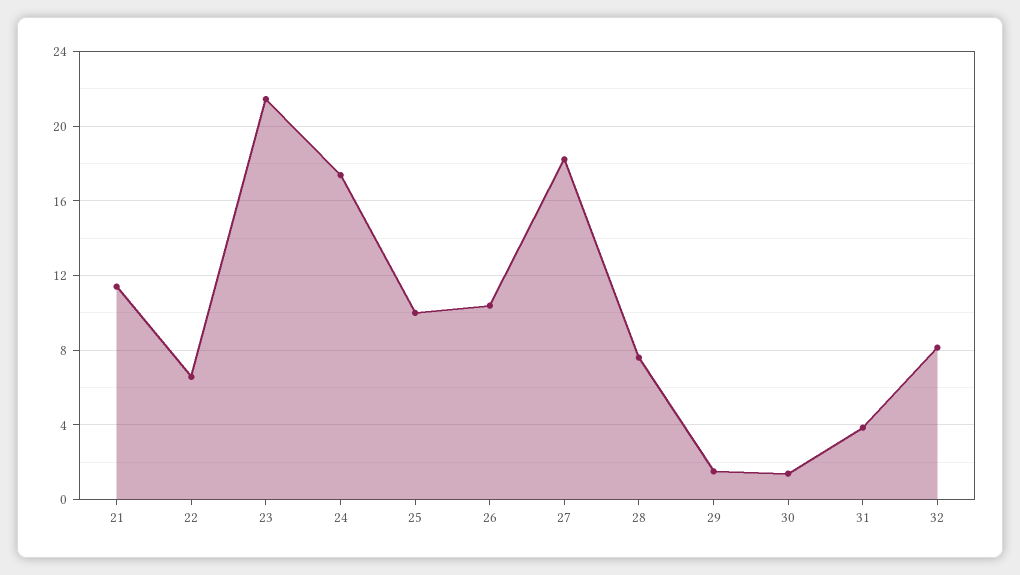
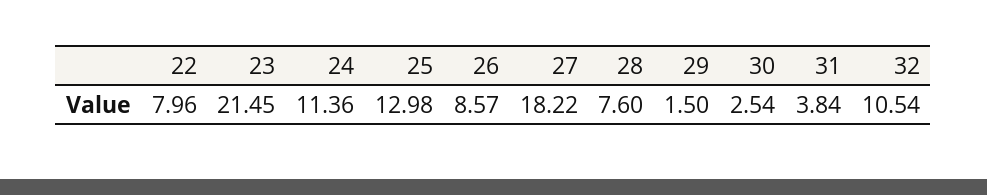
21: 11.5 -> none
22: 6.5 -> 7.96
24: 17.5 -> 11.36
25: 10 -> 12.98
26: 10.5 -> 8.57
30: 1.5 -> 2.54
32: 8 -> 10.54

